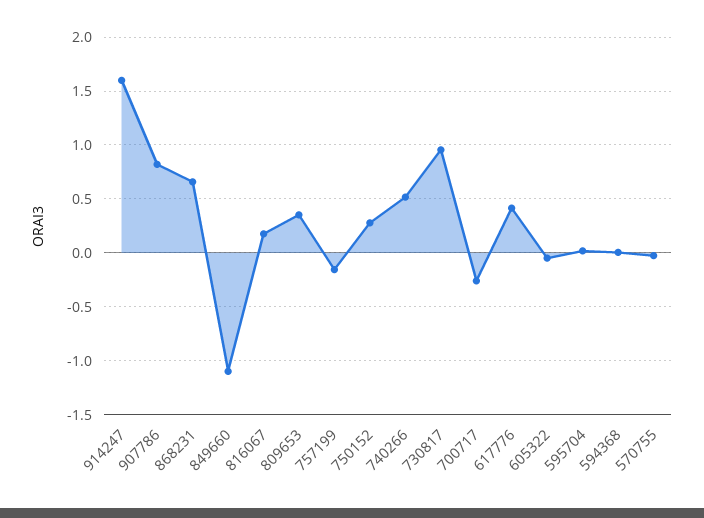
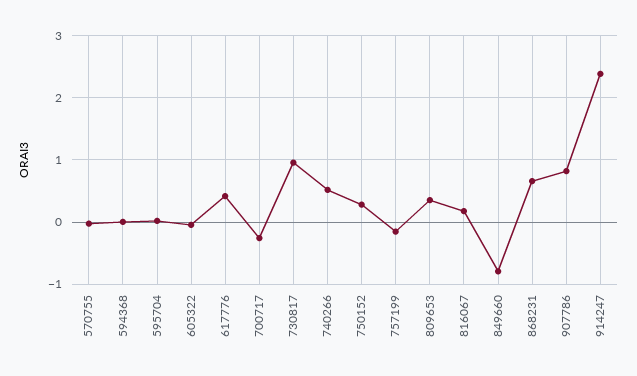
914247: 1.6 -> 2.4
849660: -1.1 -> -0.8

